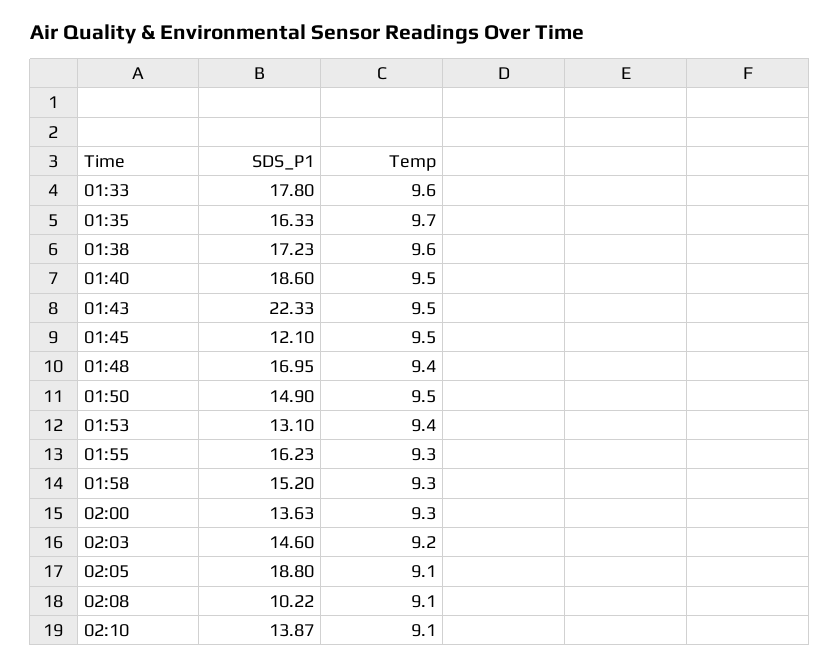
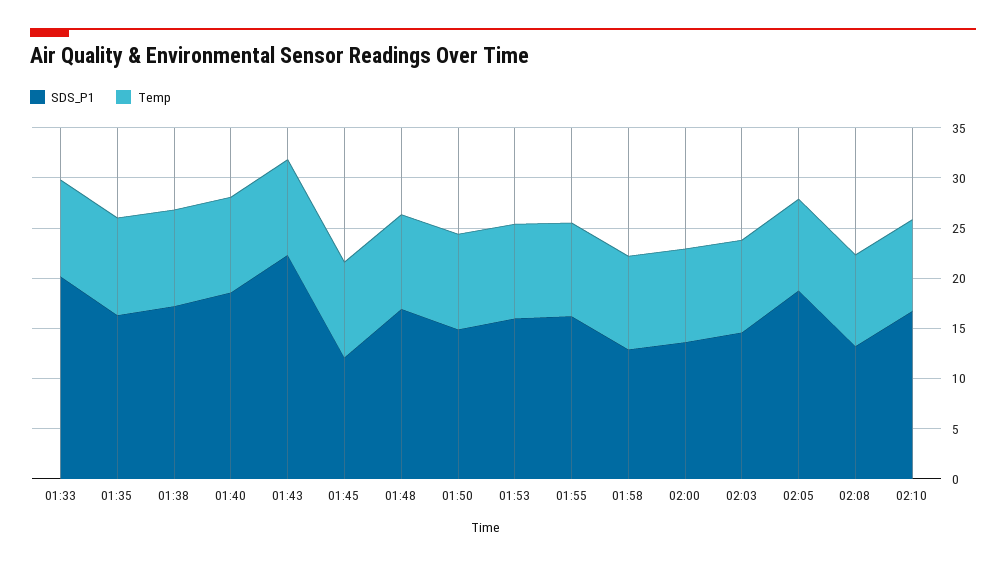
SDS_P1, 01:33: 17.8 -> 20
SDS_P1, 01:53: 13.1 -> 16
SDS_P1, 01:58: 15.2 -> 13
SDS_P1, 02:08: 10.22 -> 13
SDS_P1, 02:10: 13.87 -> 17

